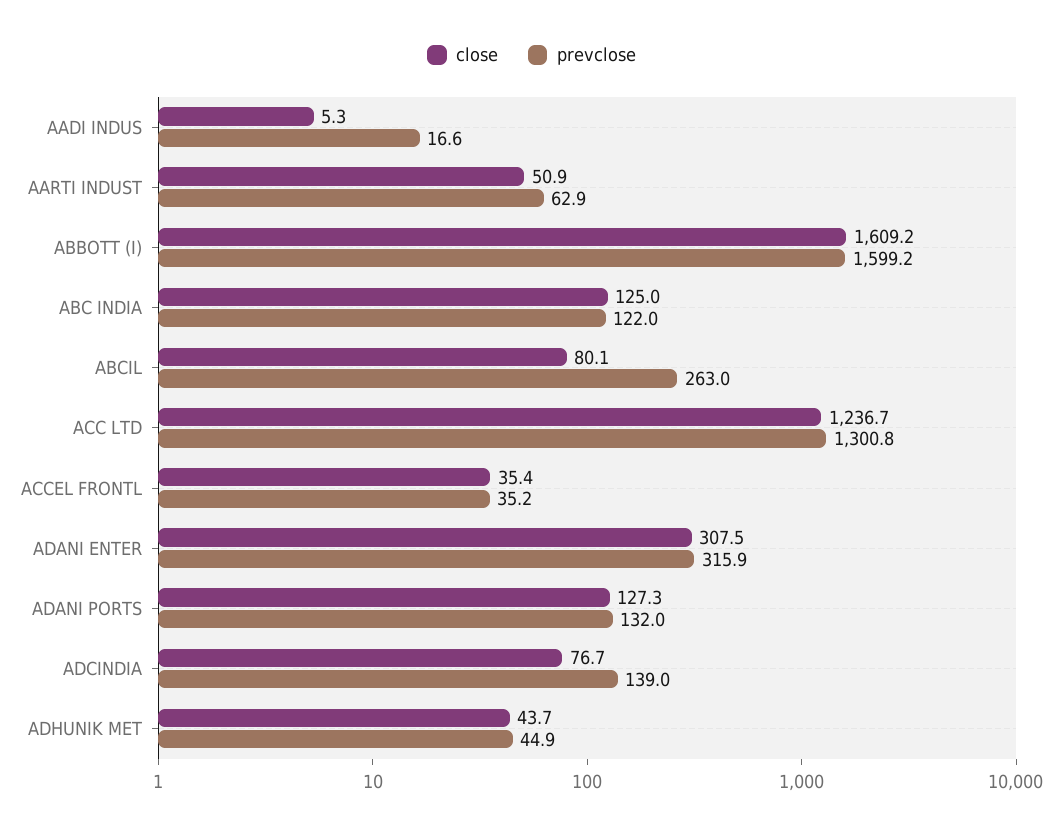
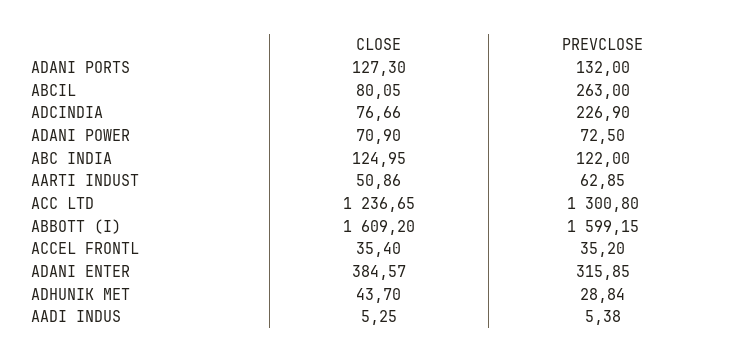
prevclose, AADI INDUS: 16.6 -> 5.38
close, ADANI ENTER: 307.5 -> 384.57
prevclose, ADCINDIA: 139 -> 226.9
prevclose, ADHUNIK MET: 44.9 -> 28.84
close, ADANI POWER: none -> 70.9
prevclose, ADANI POWER: none -> 72.5

